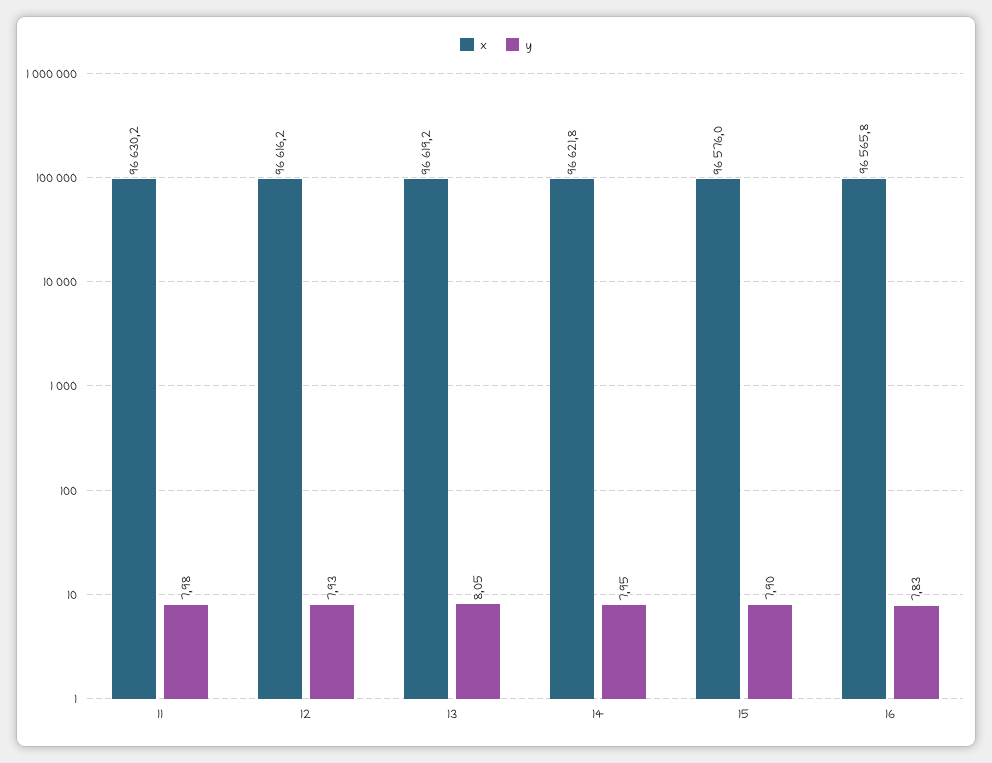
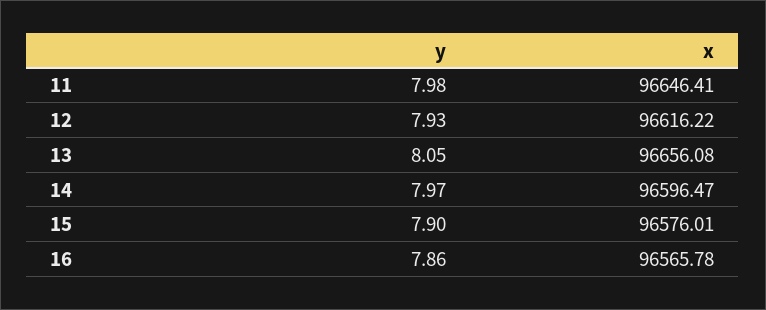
x, 11: 96630.2 -> 96646.41
x, 13: 96619.2 -> 96656.08
x, 14: 96621.8 -> 96596.47
y, 14: 7.95 -> 7.97
y, 16: 7.83 -> 7.86

